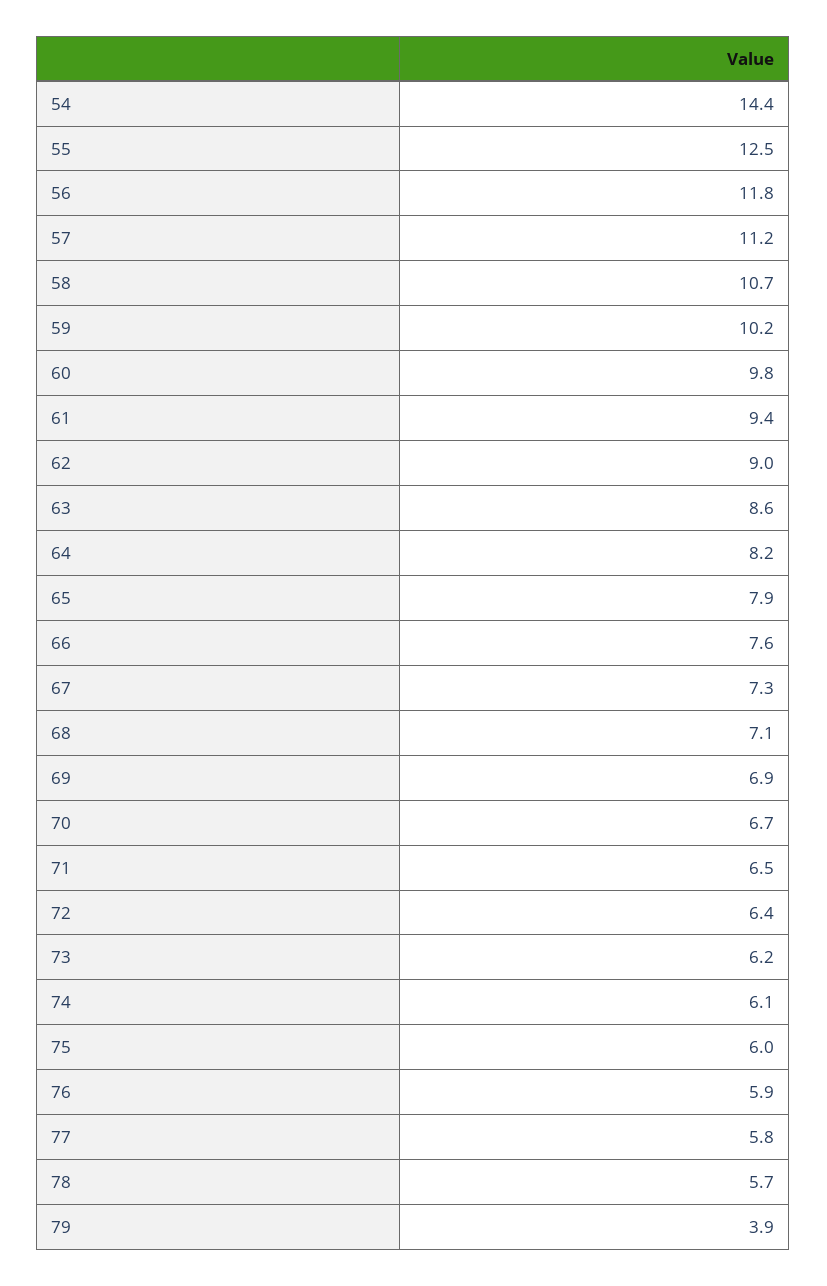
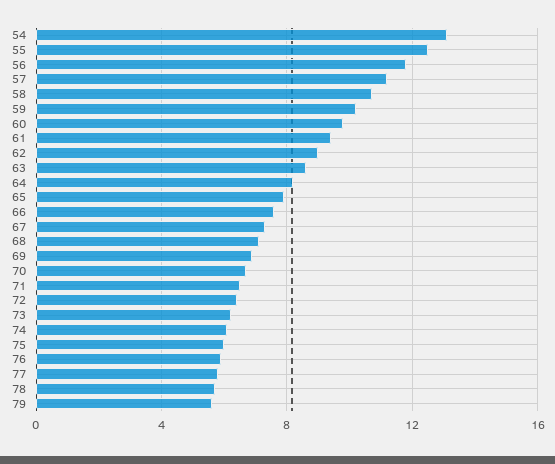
54: 14.4 -> 13
79: 3.9 -> 5.5

